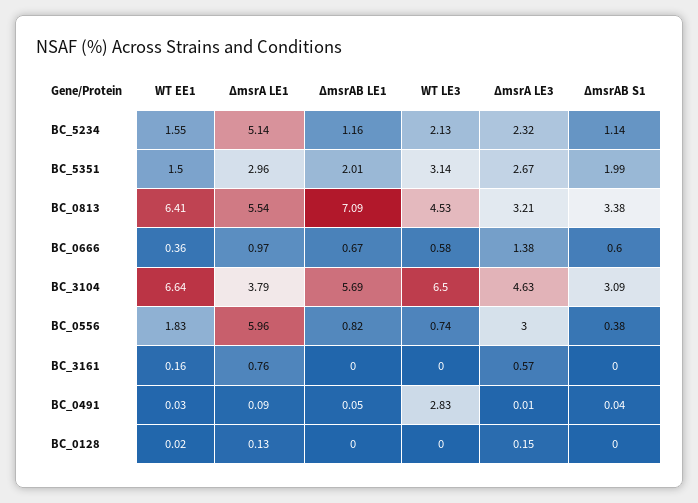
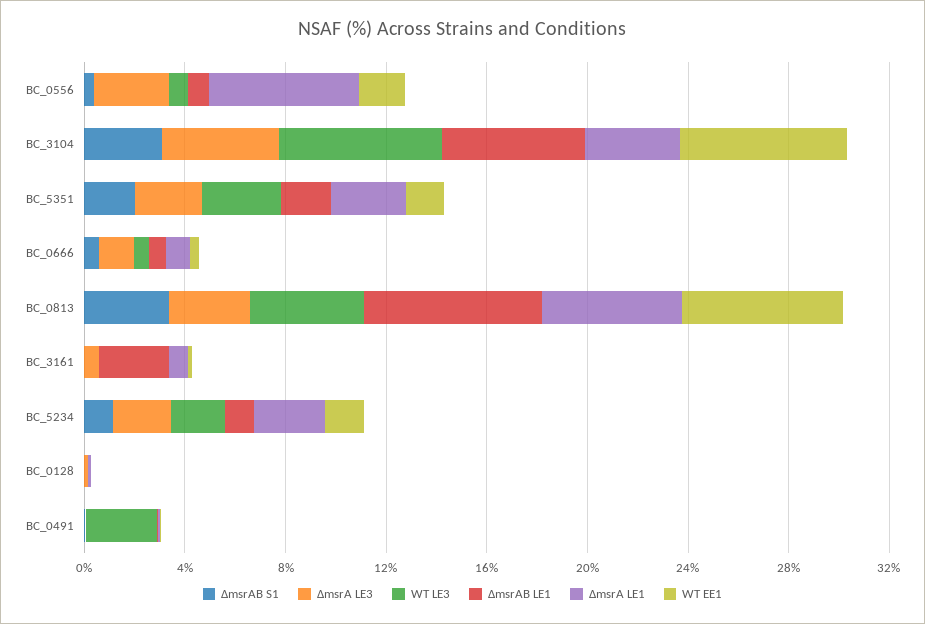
ΔmsrA LE1, BC_5234: 5.14 -> 3
ΔmsrAB LE1, BC_3161: 0 -> 3

